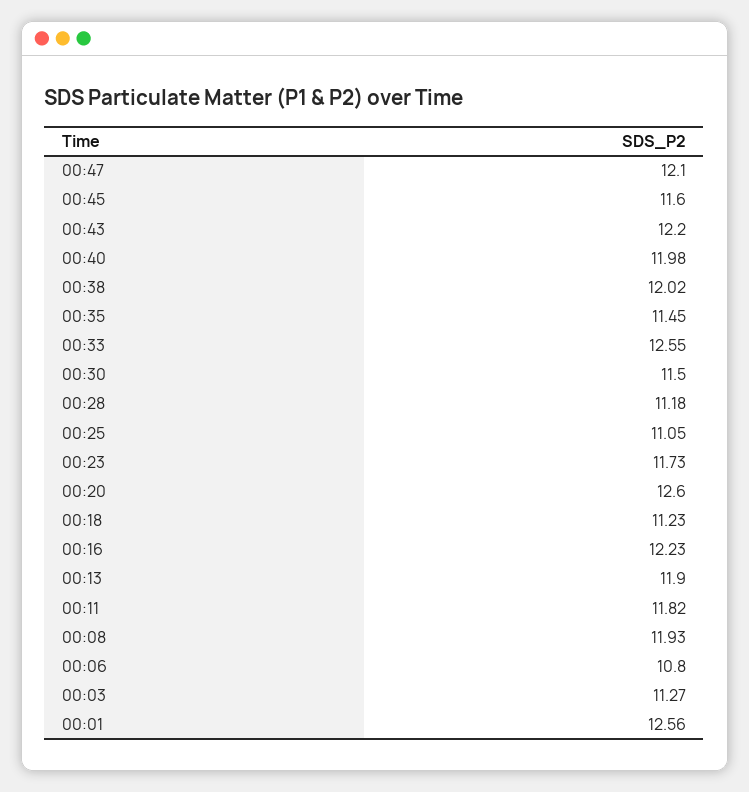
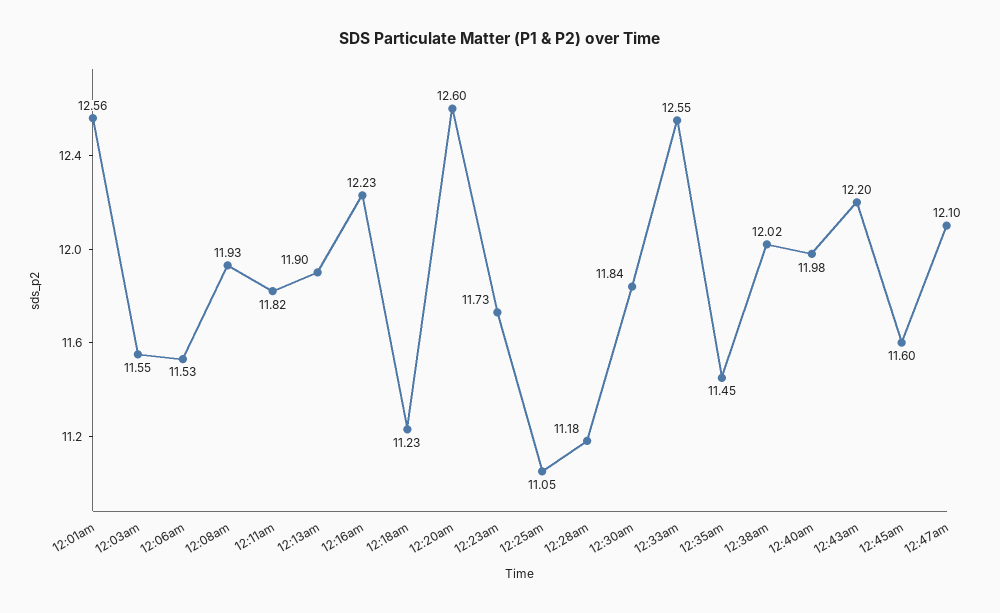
00:30: 11.5 -> 11.84
00:06: 10.8 -> 11.53
00:03: 11.27 -> 11.55

